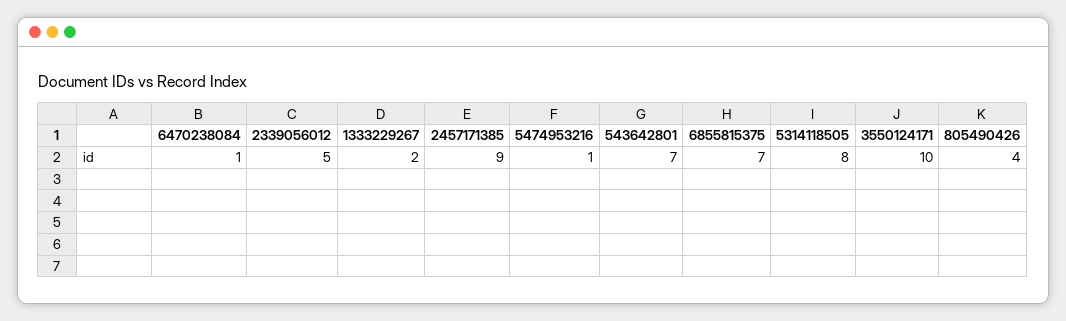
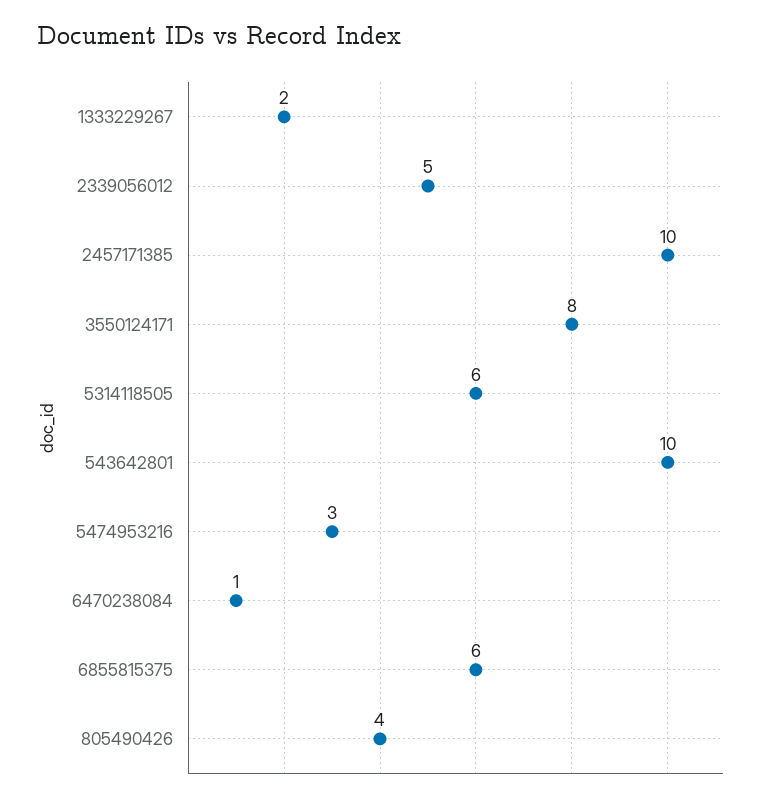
2457171385: 9 -> 10
5474953216: 1 -> 3
543642801: 7 -> 10
6855815375: 7 -> 6
5314118505: 8 -> 6
3550124171: 10 -> 8

